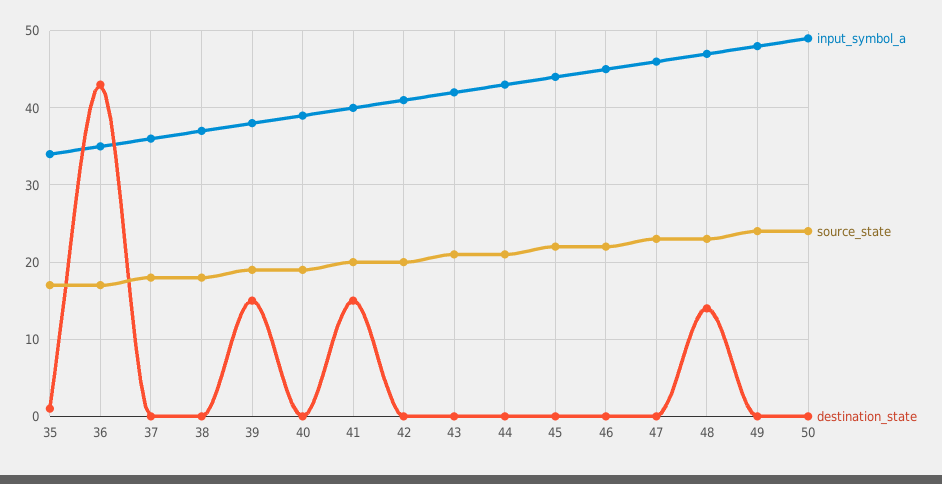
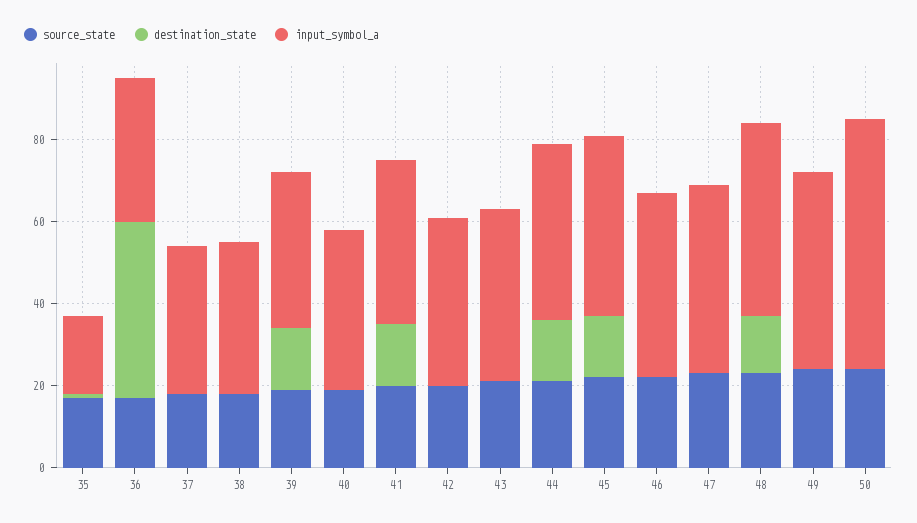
input_symbol_a, 35: 34 -> 20
destination_state, 44: 0 -> 15
destination_state, 45: 0 -> 15
input_symbol_a, 50: 49 -> 60

